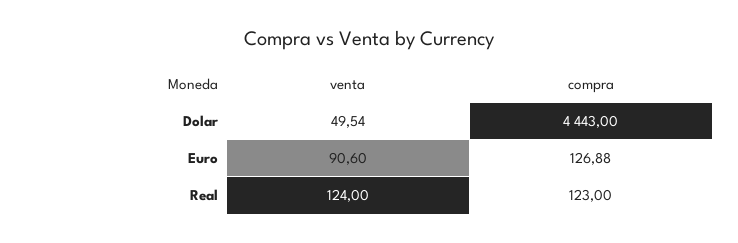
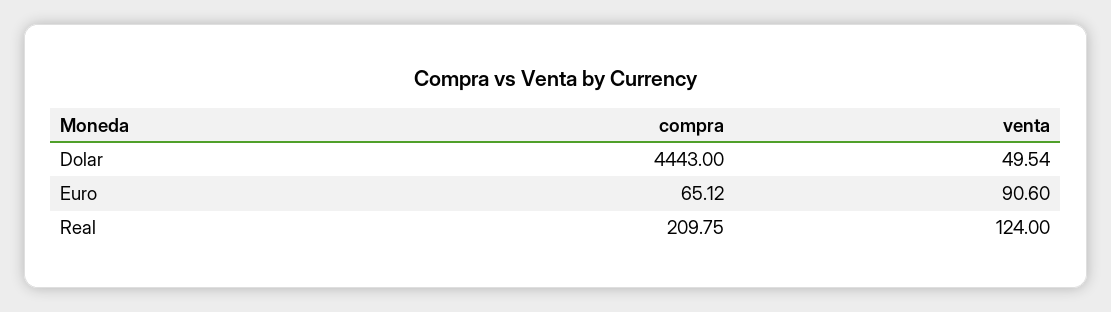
compra, Euro: 126.88 -> 65.12
compra, Real: 123 -> 209.75

